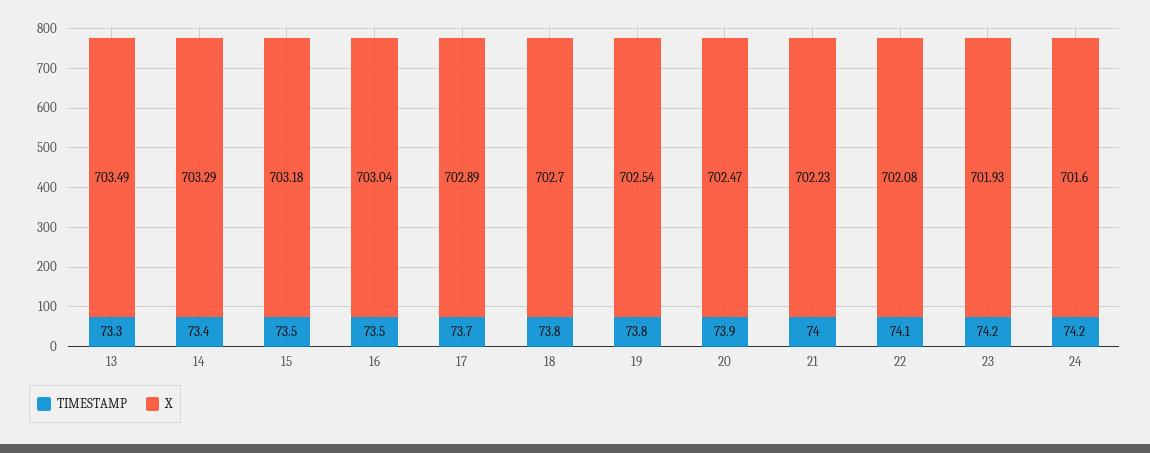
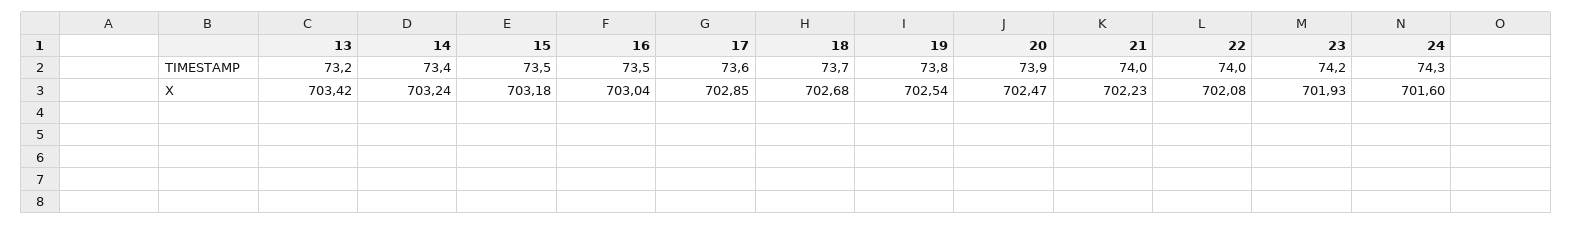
TIMESTAMP, 13: 73.3 -> 73.2
X, 13: 703.49 -> 703.42
X, 14: 703.29 -> 703.24
TIMESTAMP, 17: 73.7 -> 73.6
X, 17: 702.89 -> 702.85
TIMESTAMP, 18: 73.8 -> 73.7
X, 18: 702.7 -> 702.68
TIMESTAMP, 22: 74.1 -> 74
TIMESTAMP, 24: 74.2 -> 74.3

